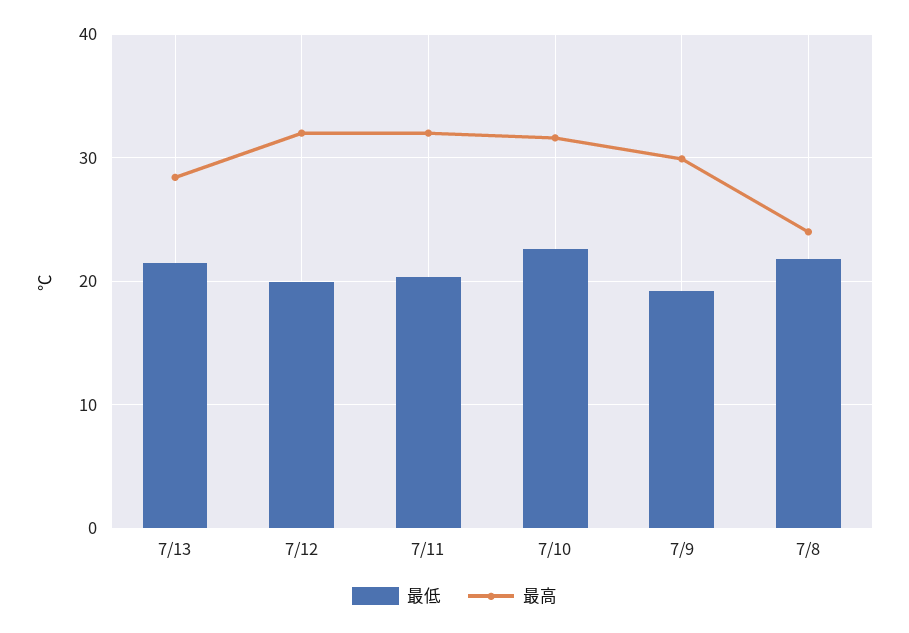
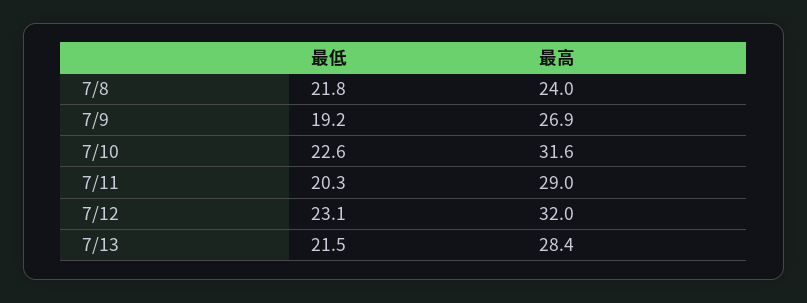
最低, 7/12: 20 -> 23.1
最高, 7/11: 32 -> 29
最高, 7/9: 30 -> 26.9

